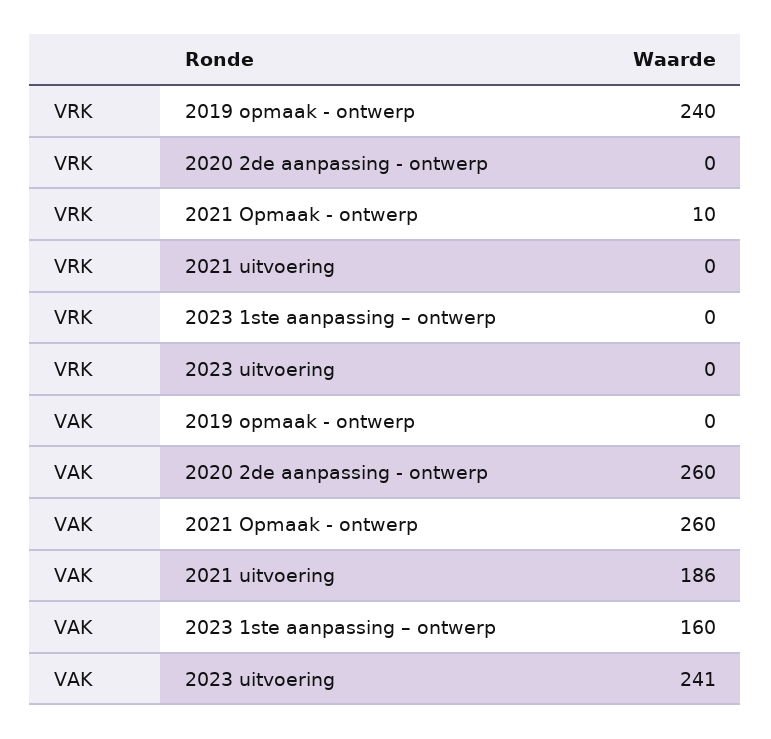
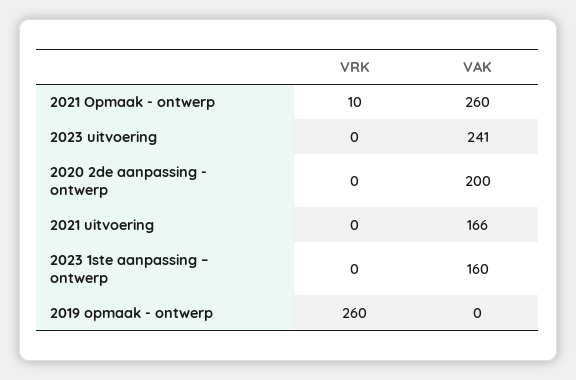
VRK, 2019 opmaak - ontwerp: 240 -> 260
VAK, 2020 2de aanpassing - ontwerp: 260 -> 200
VAK, 2021 uitvoering: 186 -> 166

